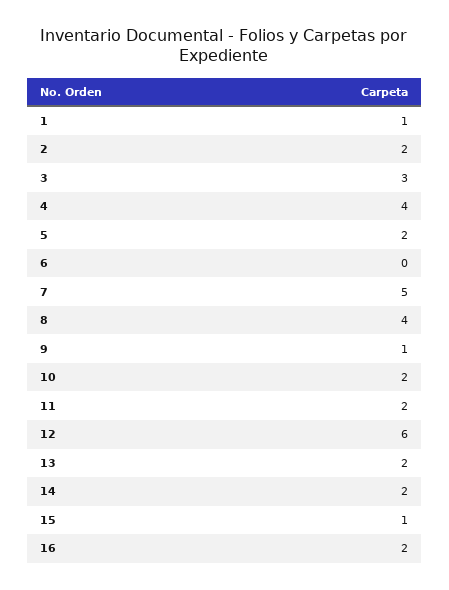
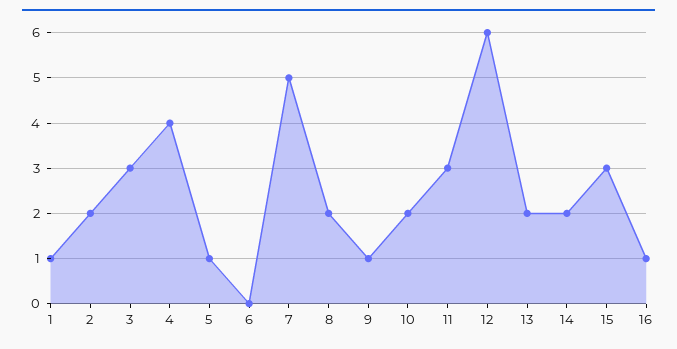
5: 2 -> 1
8: 4 -> 2
11: 2 -> 3
15: 1 -> 3
16: 2 -> 1

